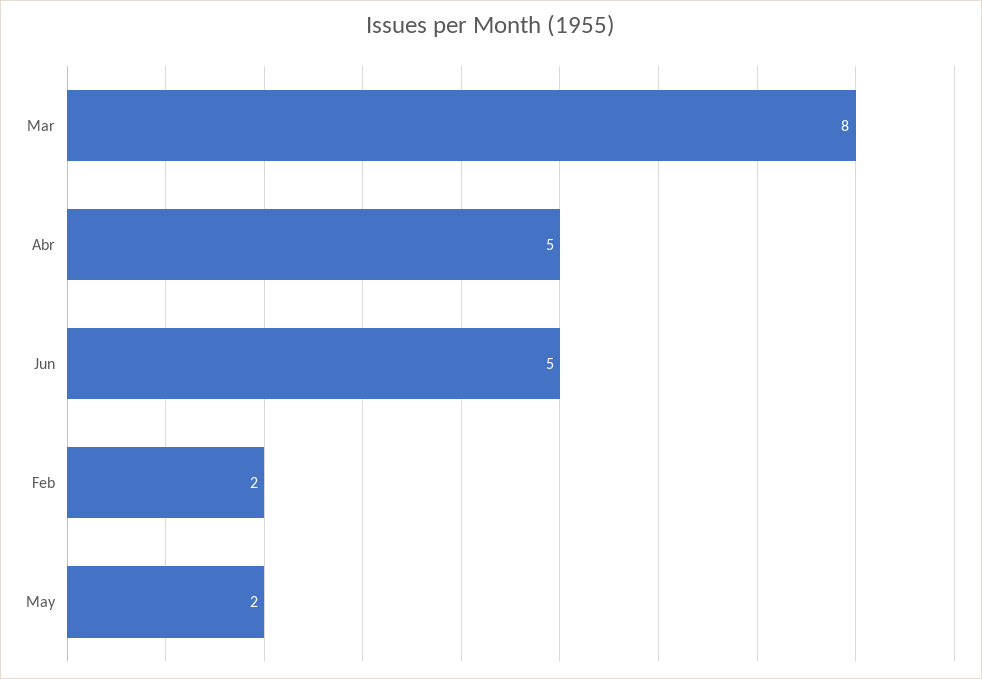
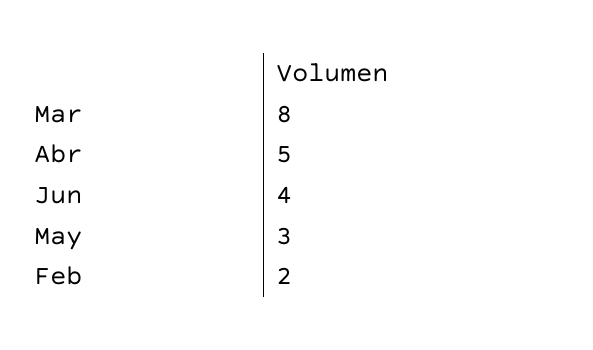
Jun: 5 -> 4
May: 2 -> 3

